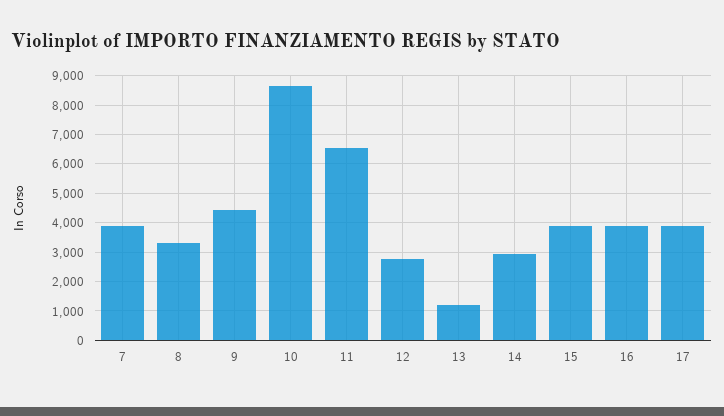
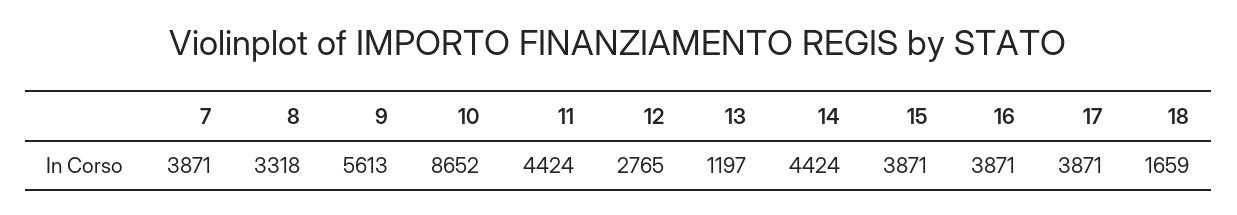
9: 4500 -> 5613
11: 6500 -> 4424
14: 3000 -> 4424
18: none -> 1659

